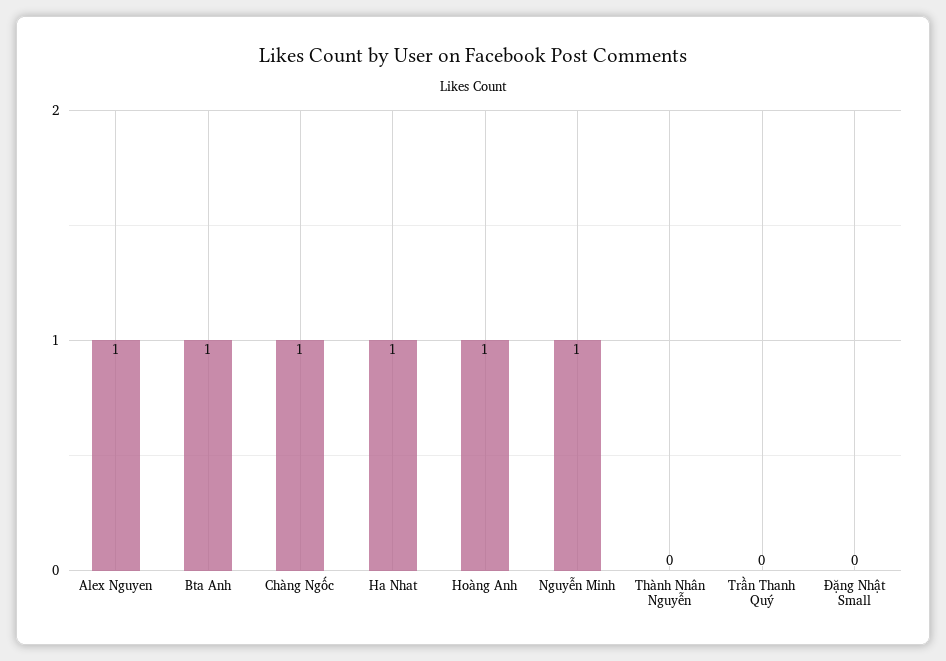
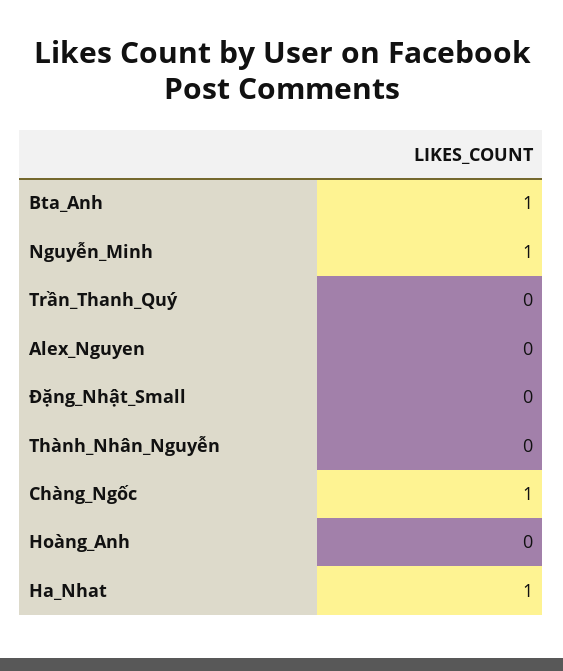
Alex Nguyen: 1 -> 0
Hoàng Anh: 1 -> 0

